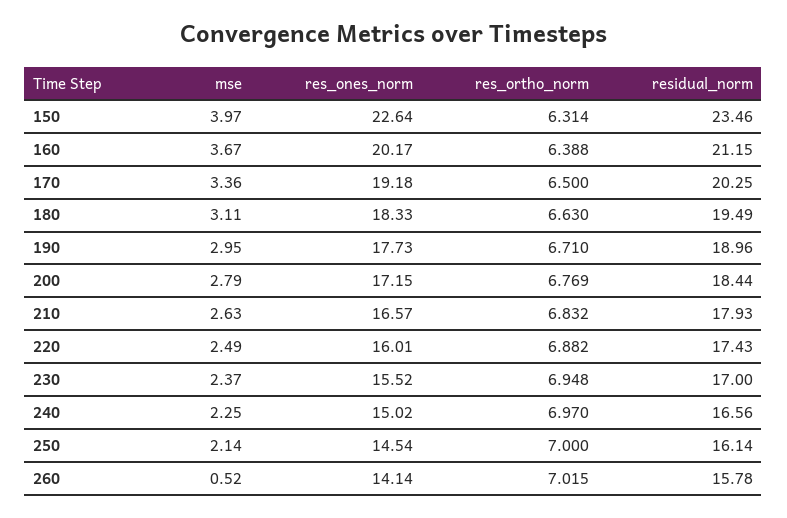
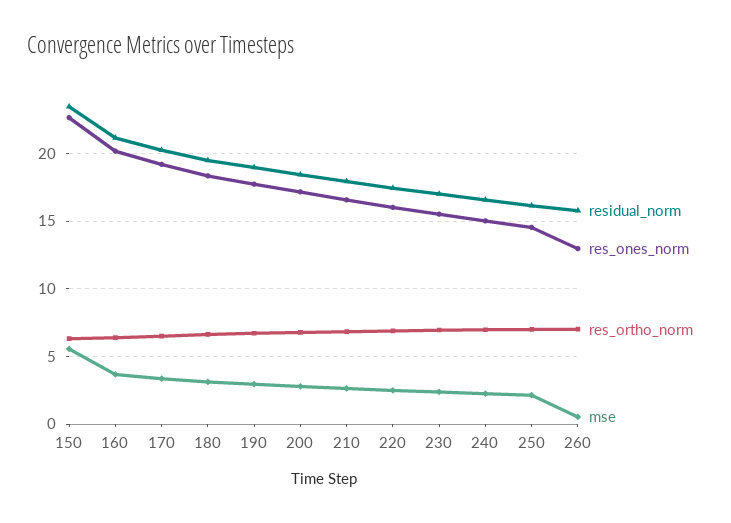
mse, 150: 3.97 -> 5.5
res_ones_norm, 260: 14.14 -> 13

